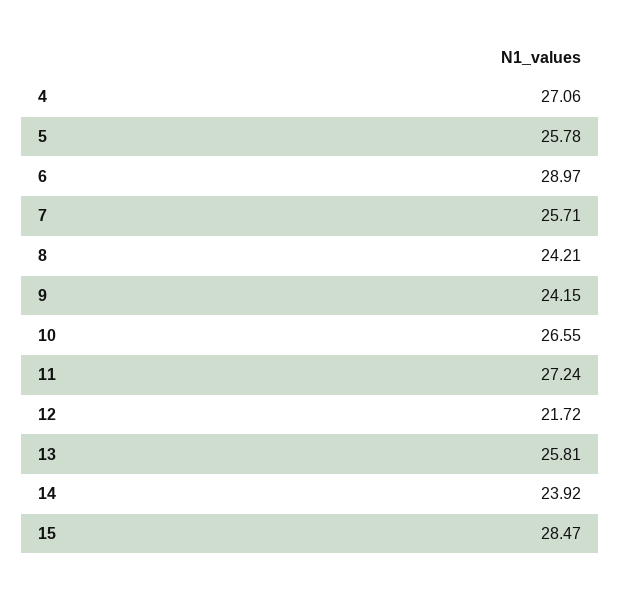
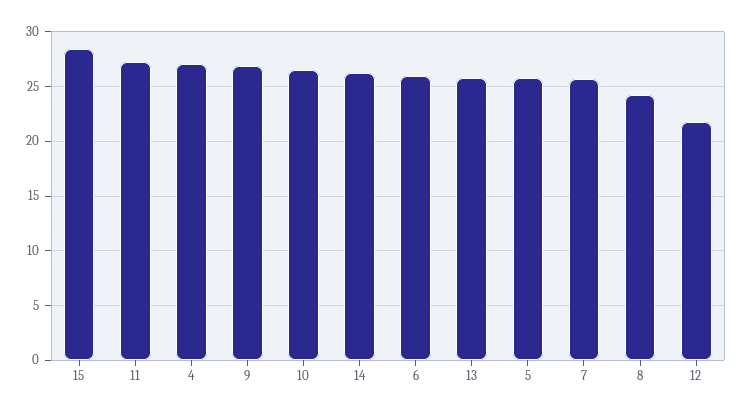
6: 28.97 -> 26
9: 24.15 -> 27
14: 23.92 -> 26

